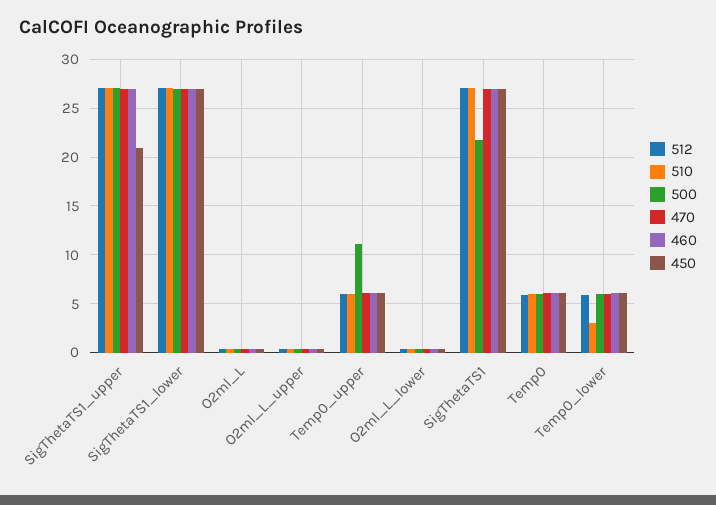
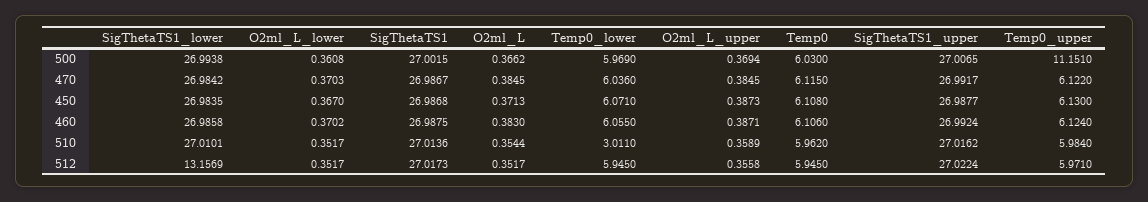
450, SigThetaTS1_upper: 21 -> 26.9877
512, SigThetaTS1_lower: 27 -> 13.1569
500, SigThetaTS1: 22 -> 27.0015

